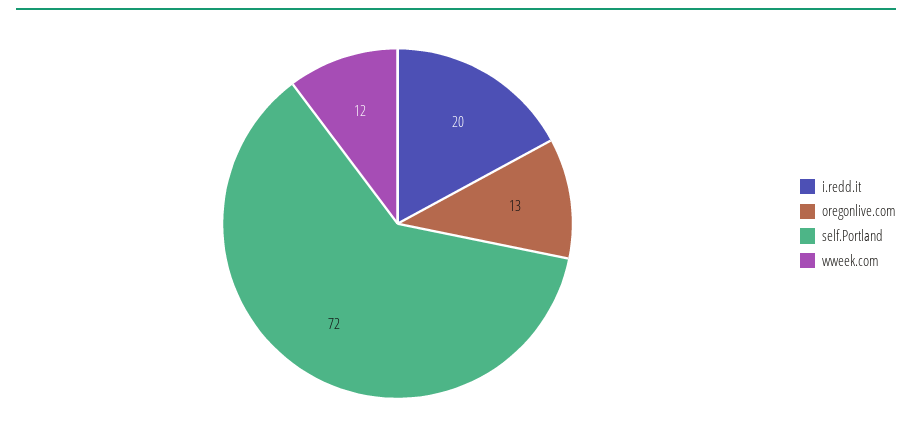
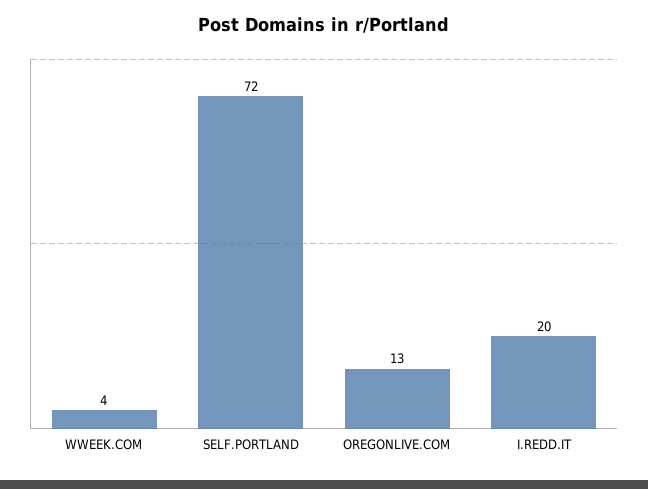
wweek.com: 12 -> 4

